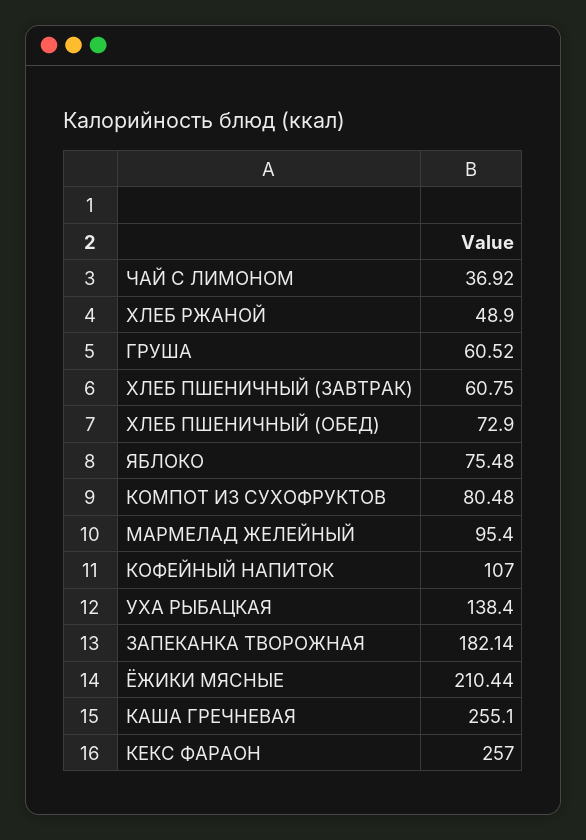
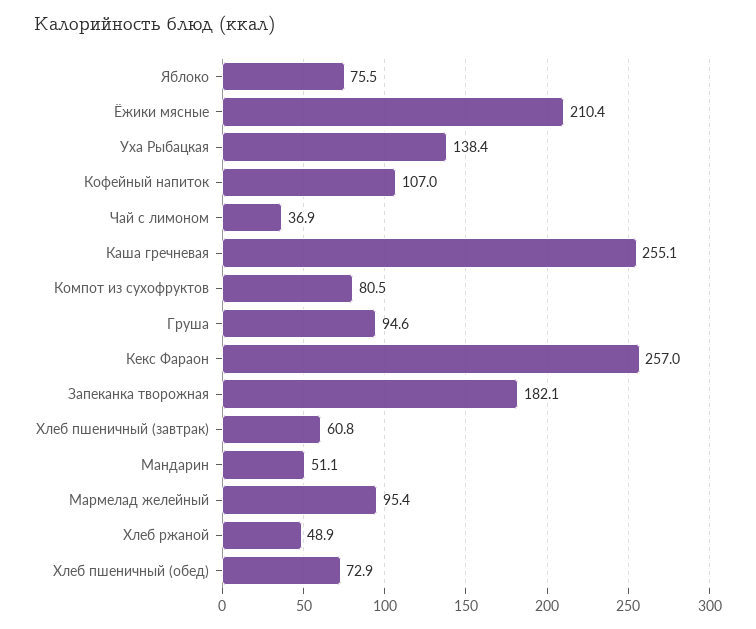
ГРУША: 60.52 -> 94.6
Мандарин: none -> 51.1

